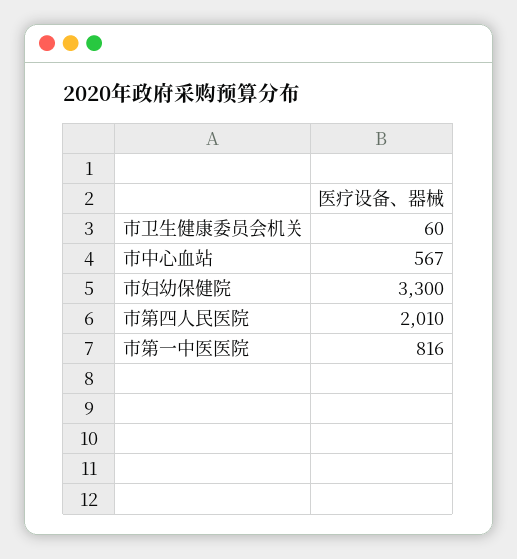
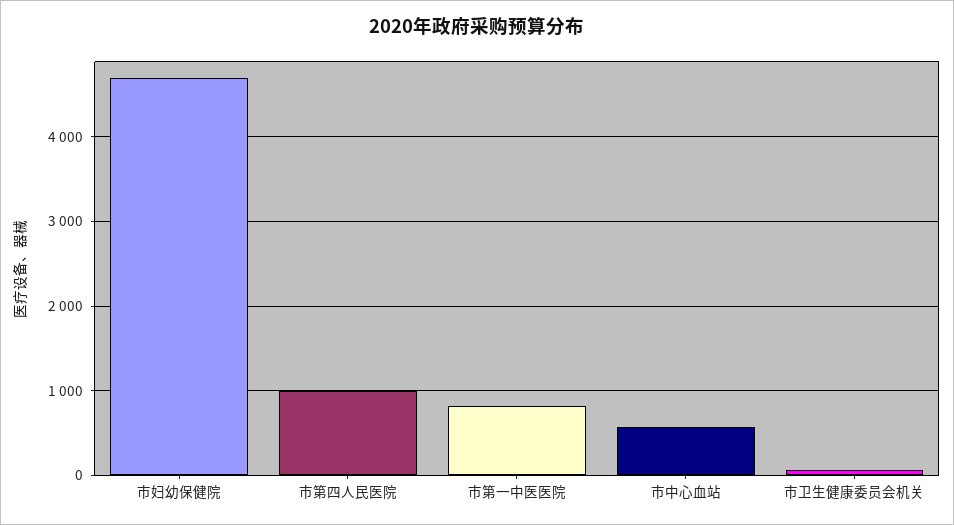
市妇幼保健院: 3300 -> 4700
市第四人民医院: 2010 -> 1000

